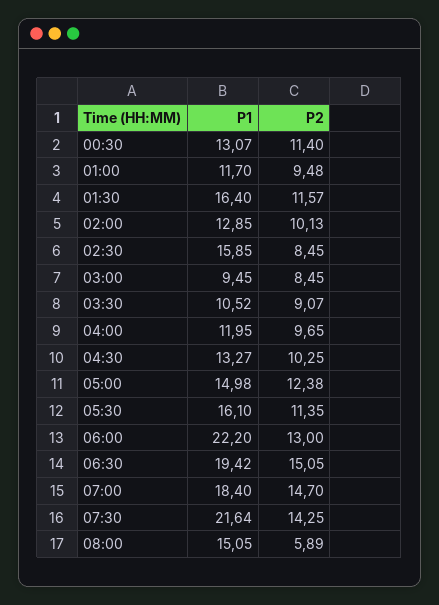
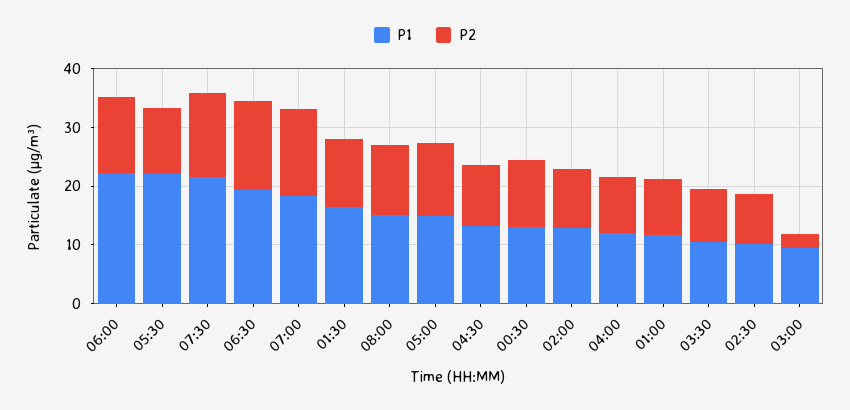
P1, 02:30: 15.85 -> 10
P2, 03:00: 8.45 -> 2
P1, 05:30: 16.1 -> 22
P2, 08:00: 5.89 -> 12

